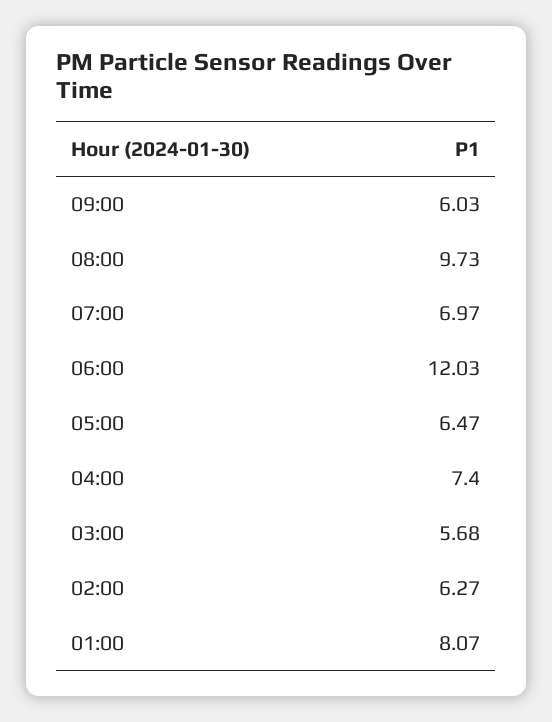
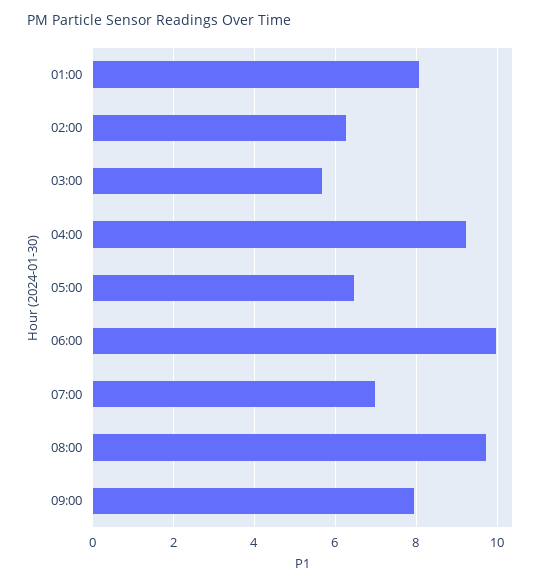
09:00: 6.03 -> 8
06:00: 12.03 -> 10
04:00: 7.4 -> 9.2

